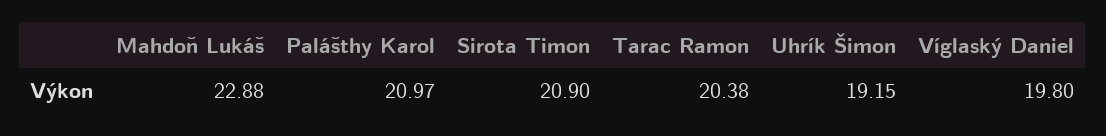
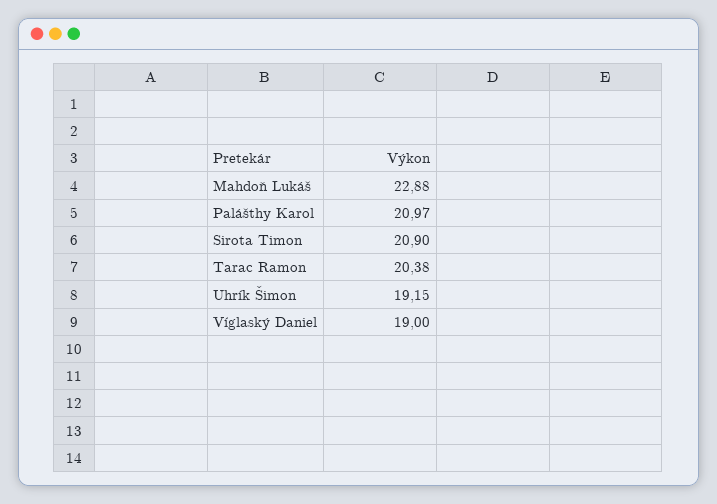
Víglaský Daniel: 19.8 -> 19

